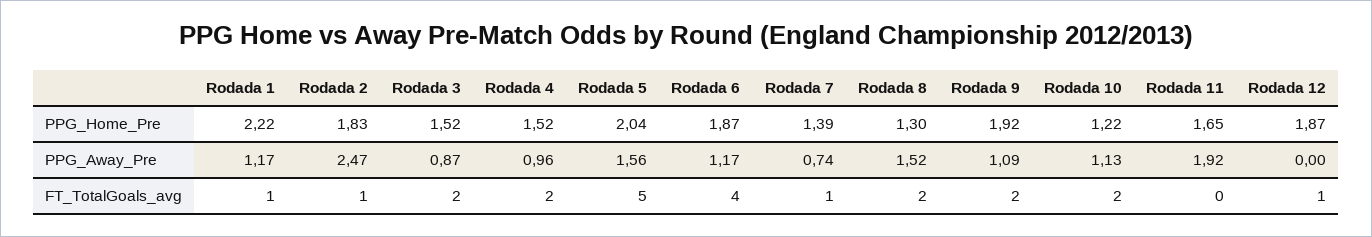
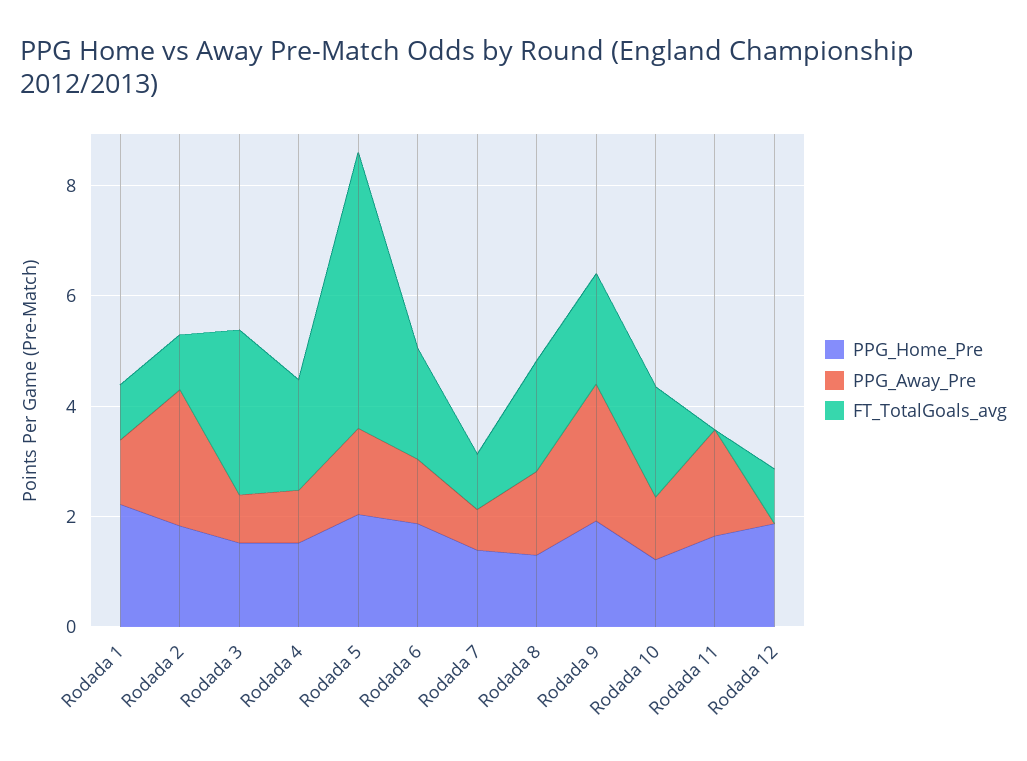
PPG_Away_Pre, Rodada 9: 1.09 -> 2.5
FT_TotalGoals_avg, Rodada 3: 2 -> 3
FT_TotalGoals_avg, Rodada 6: 4 -> 2

